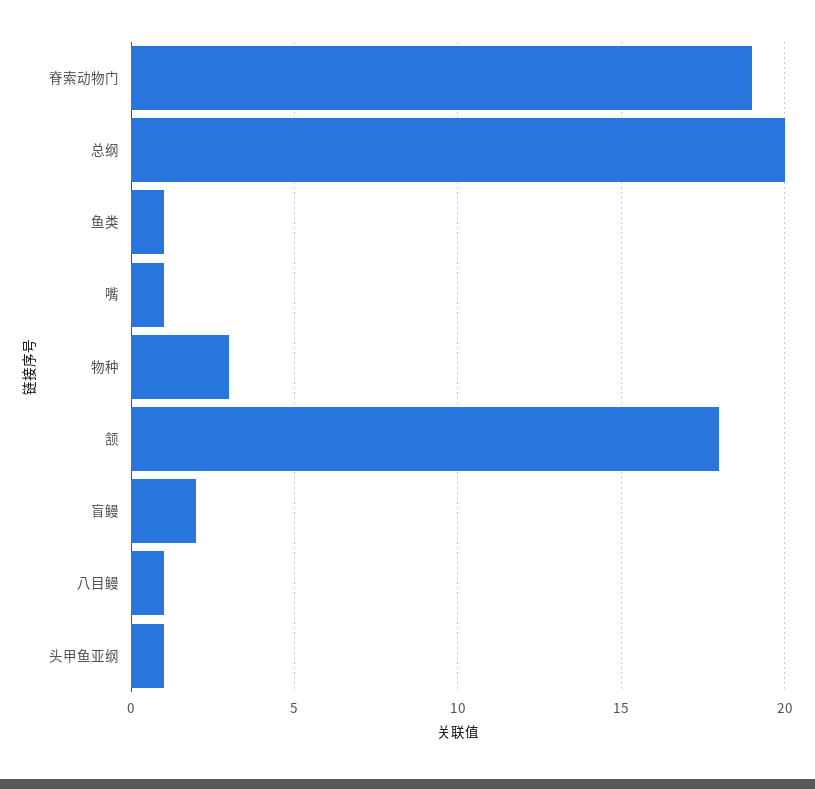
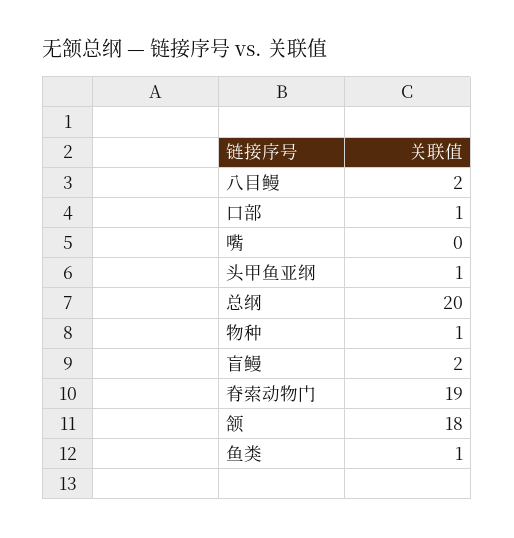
嘴: 1 -> 0
物种: 3 -> 1
八目鳗: 1 -> 2
口部: none -> 1

